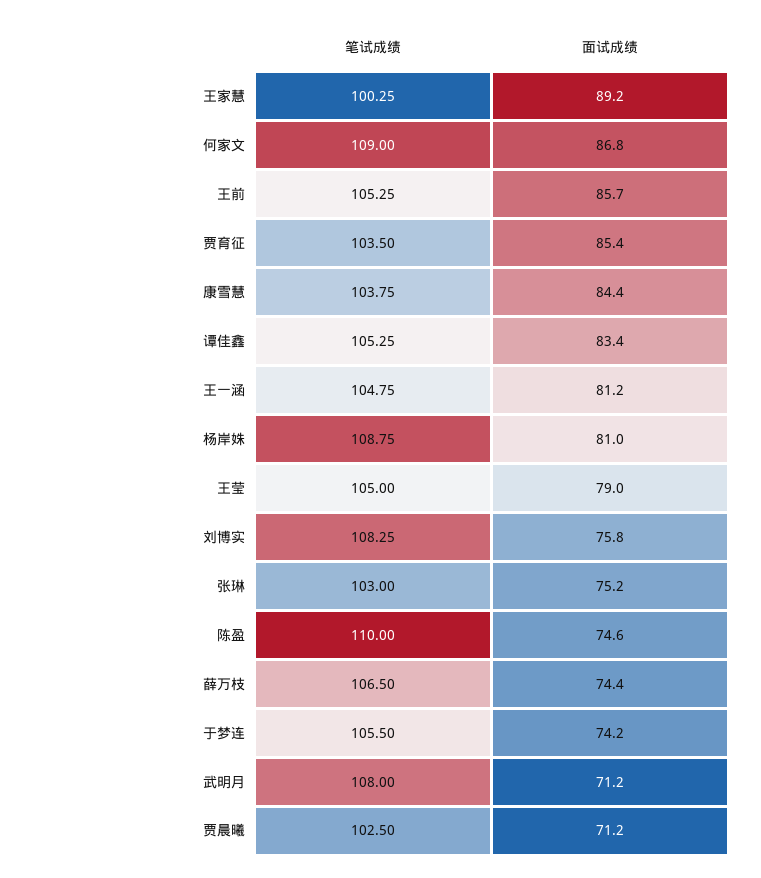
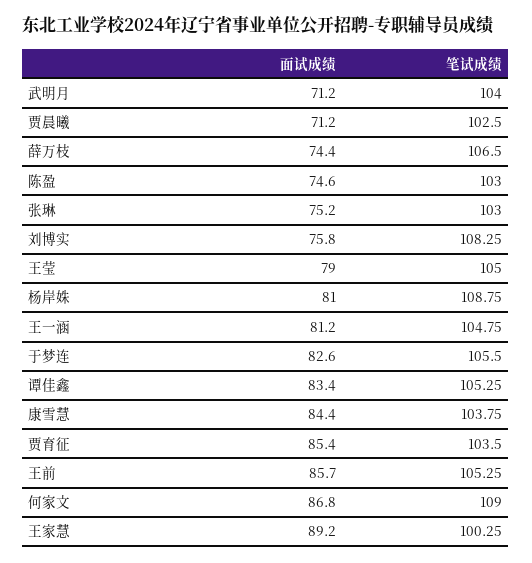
笔试成绩, 陈盈: 110 -> 103
面试成绩, 于梦连: 74.2 -> 82.6
笔试成绩, 武明月: 108 -> 104

